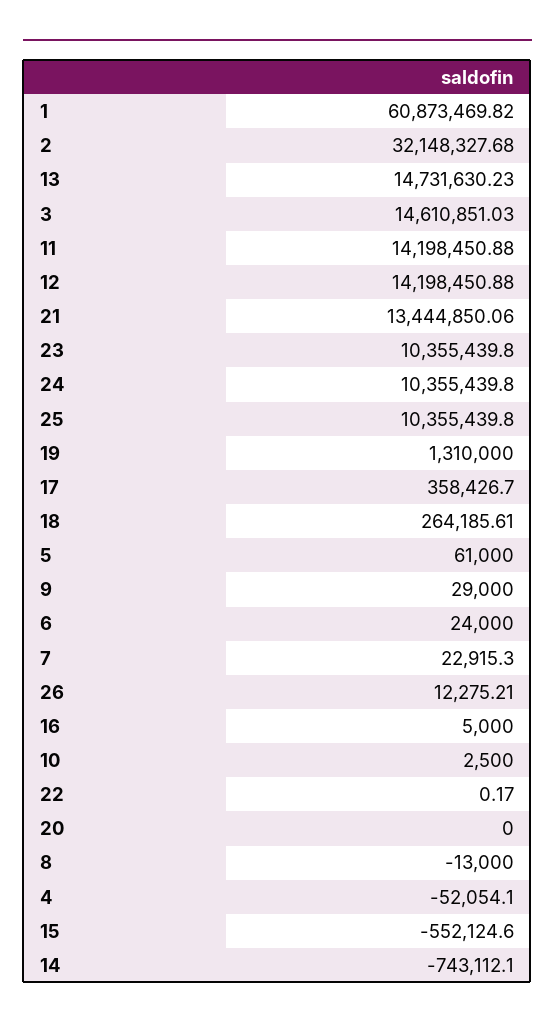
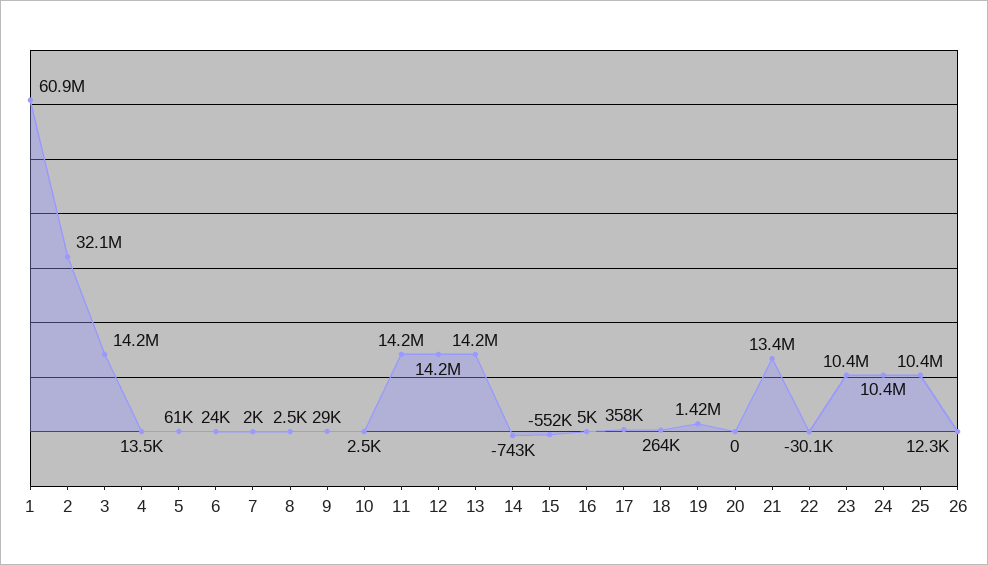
13: 14731630.23 -> 14200000
3: 14610851.03 -> 14200000
19: 1310000 -> 1420000
7: 22915.3 -> 2000
22: 0.17 -> -30100
8: -13000 -> 2500
4: -52054.1 -> 13500

